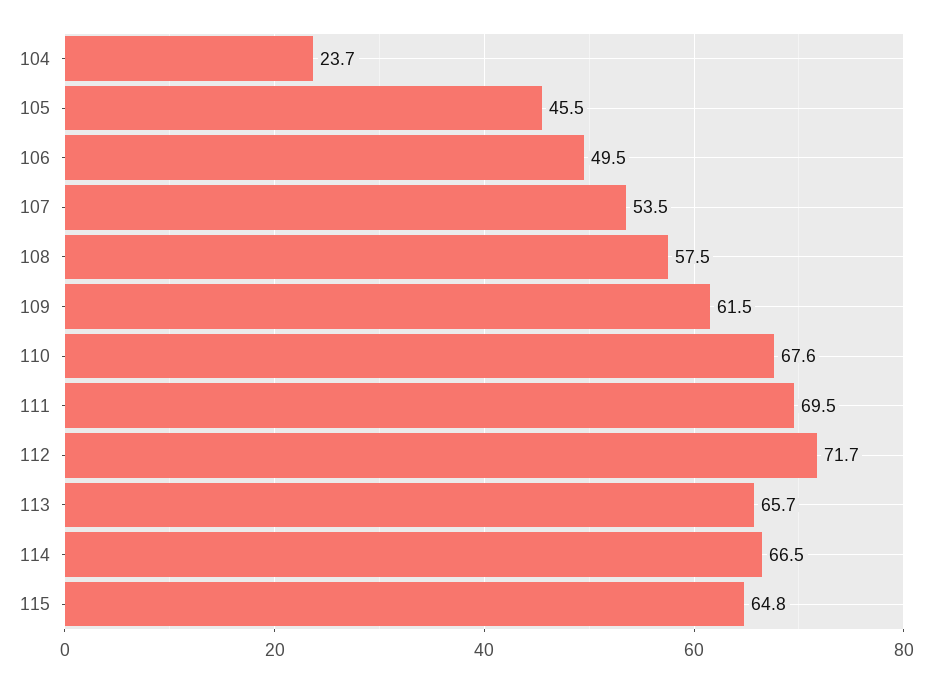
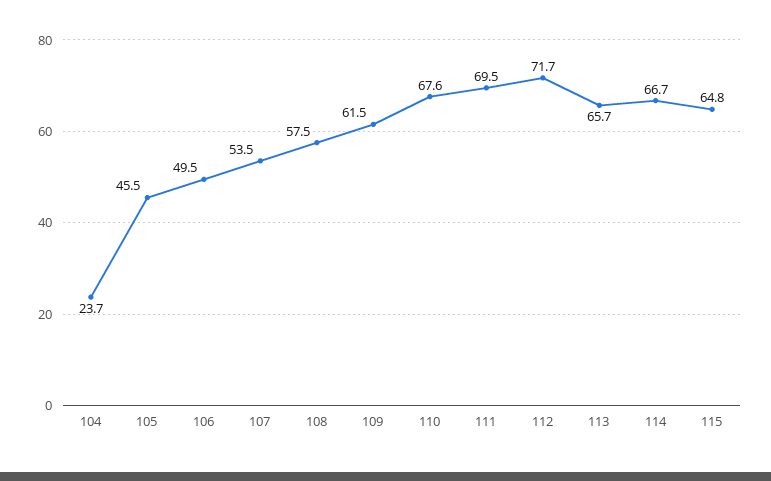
114: 66.5 -> 66.7

